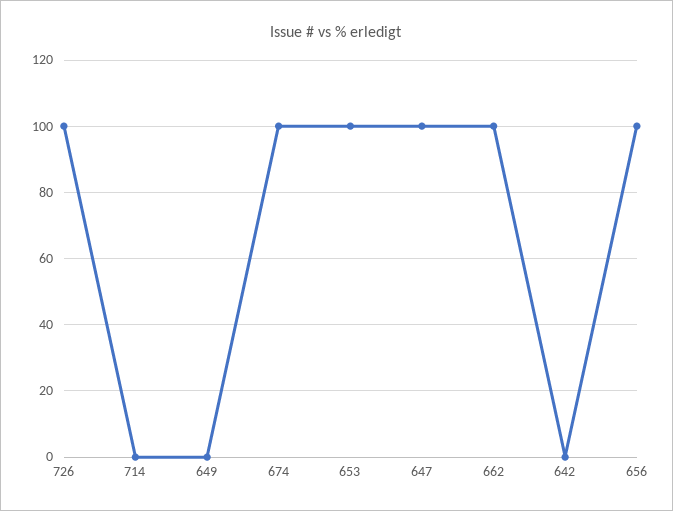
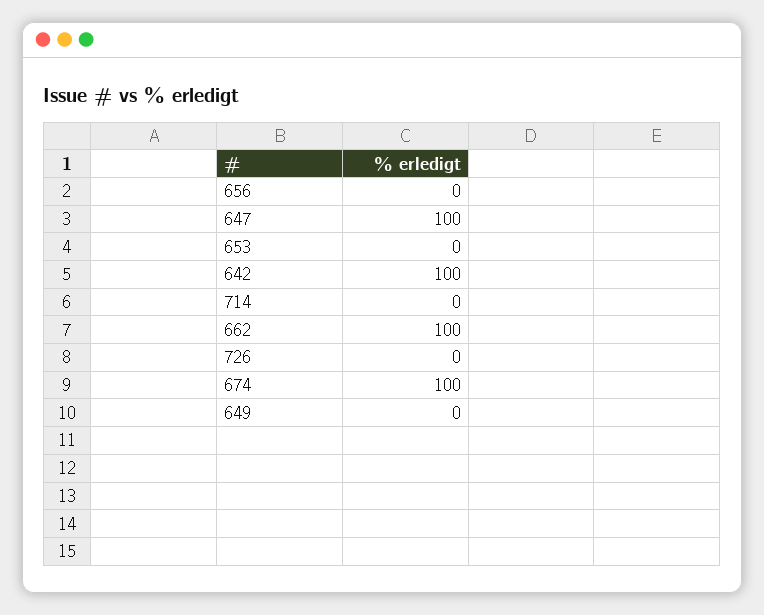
726: 100 -> 0
653: 100 -> 0
642: 0 -> 100
656: 100 -> 0

